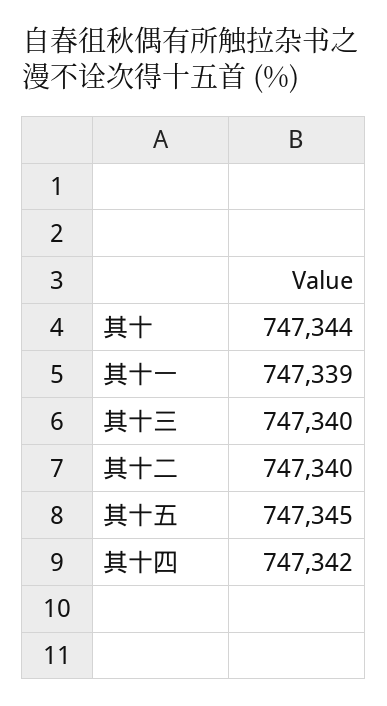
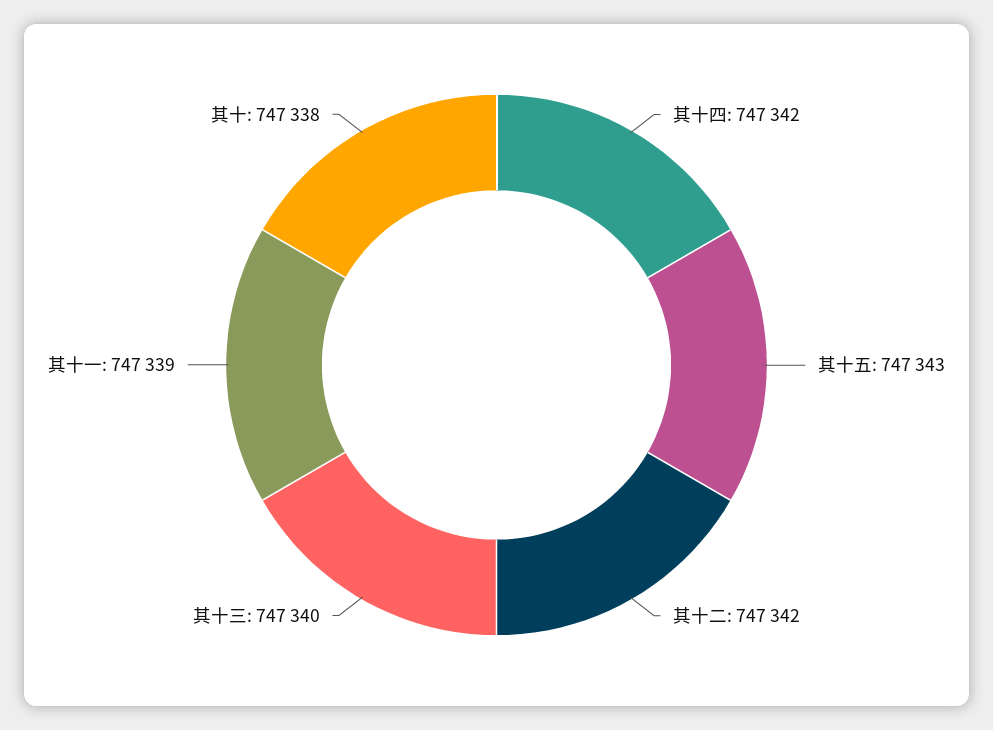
其十: 747344 -> 747338
其十二: 747340 -> 747342
其十五: 747345 -> 747343

